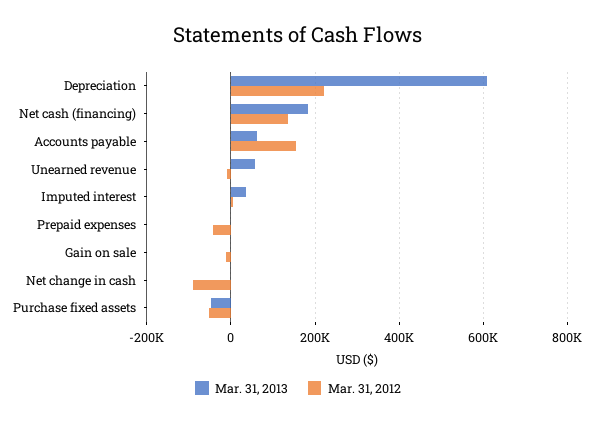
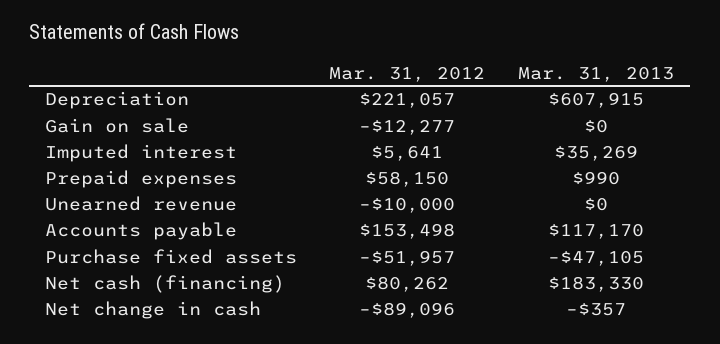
Mar. 31, 2012, Net cash (financing): 140000 -> 80262
Mar. 31, 2013, Accounts payable: 60000 -> 117170
Mar. 31, 2013, Unearned revenue: 60000 -> 0
Mar. 31, 2012, Prepaid expenses: -40000 -> 58150

